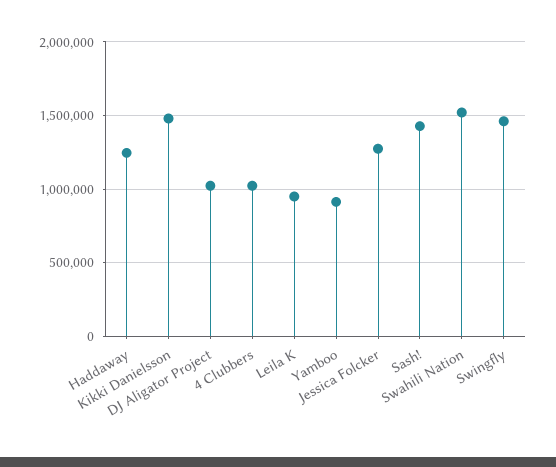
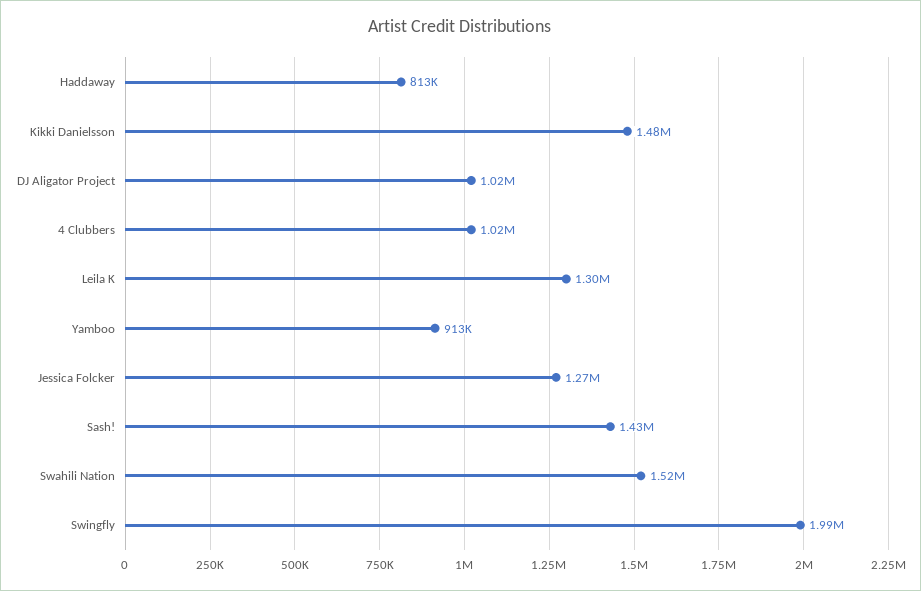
Haddaway: 1250000 -> 813000
Leila K: 950000 -> 1300000
Swingfly: 1450000 -> 1990000

